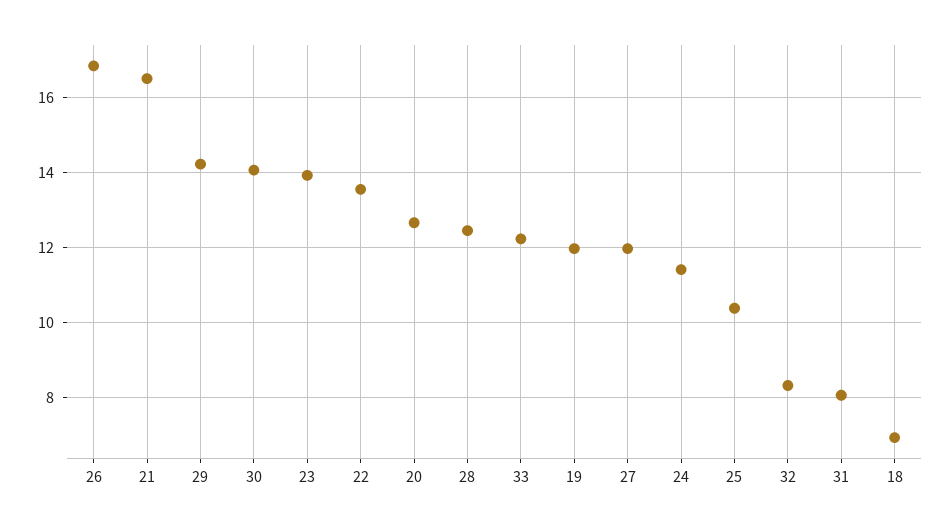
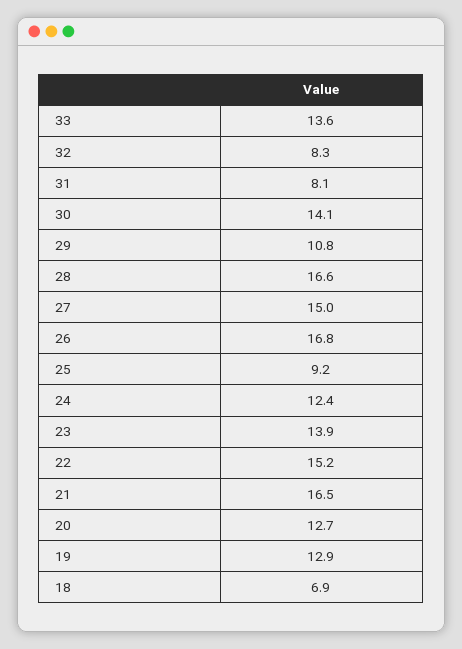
29: 14.2 -> 10.8
22: 13.6 -> 15.2
28: 12.4 -> 16.6
33: 12.2 -> 13.6
19: 12 -> 12.9
27: 12 -> 15
24: 11.4 -> 12.4
25: 10.4 -> 9.2

